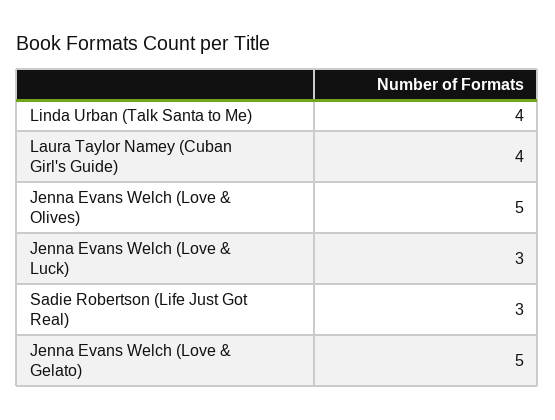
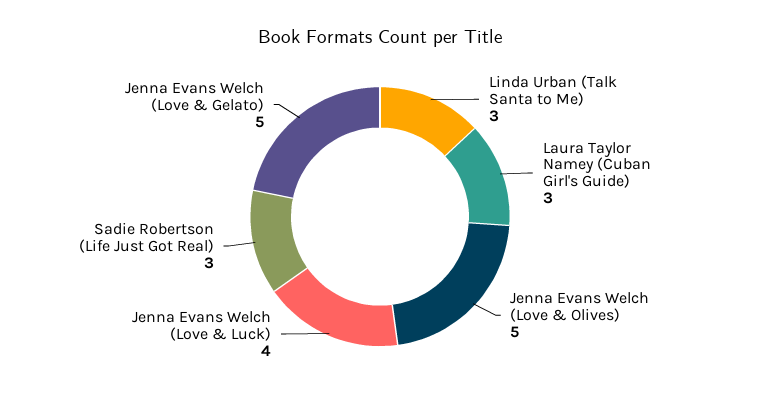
Linda Urban (Talk Santa to Me): 4 -> 3
Laura Taylor Namey (Cuban Girl's Guide): 4 -> 3
Jenna Evans Welch (Love & Luck): 3 -> 4

